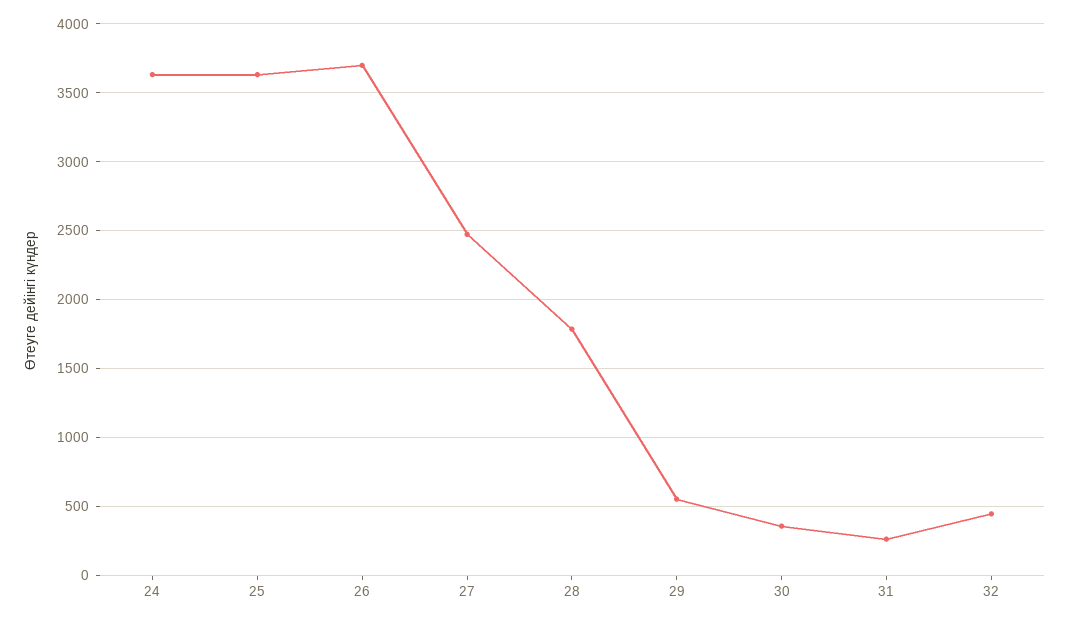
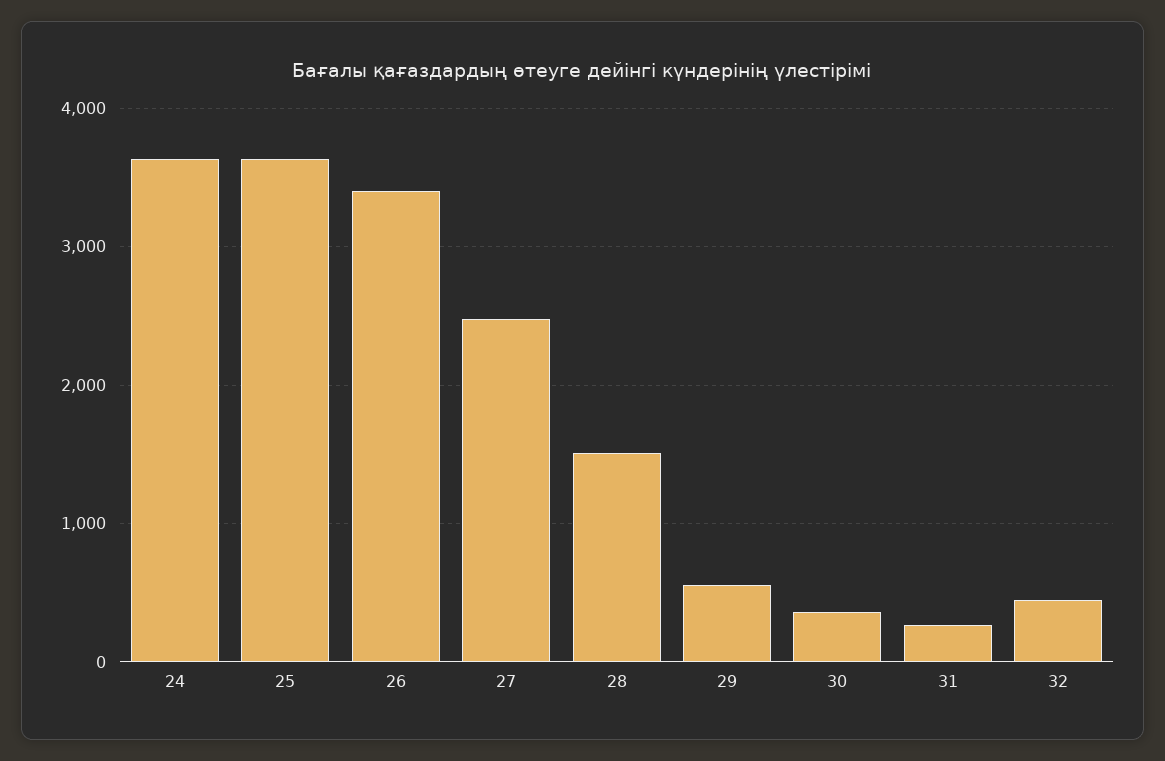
26: 3700 -> 3400
28: 1800 -> 1500

